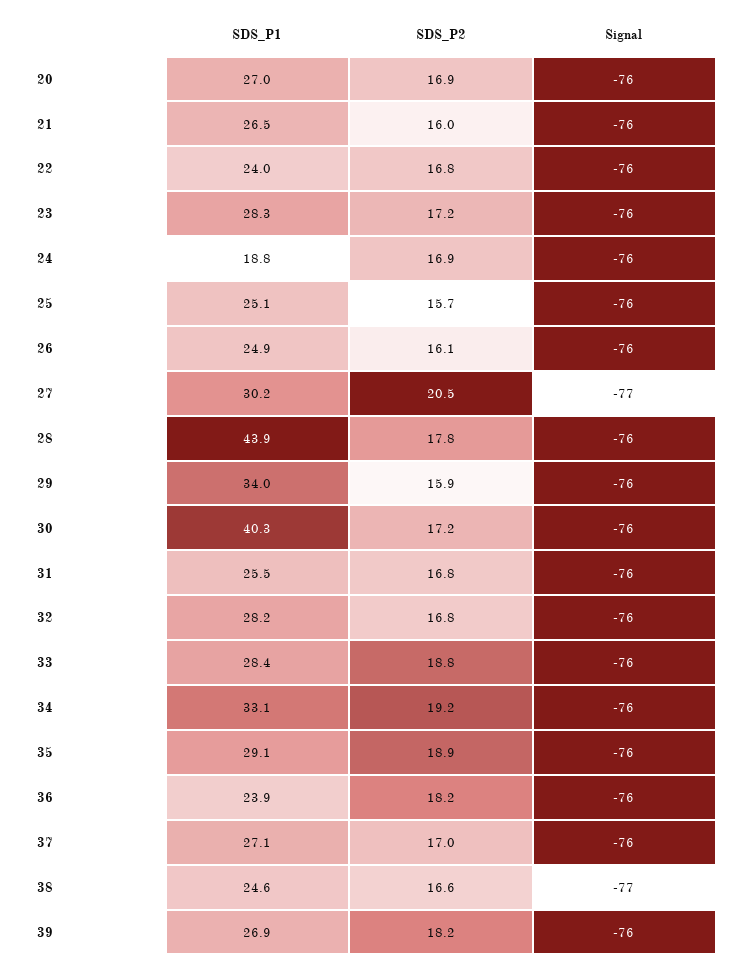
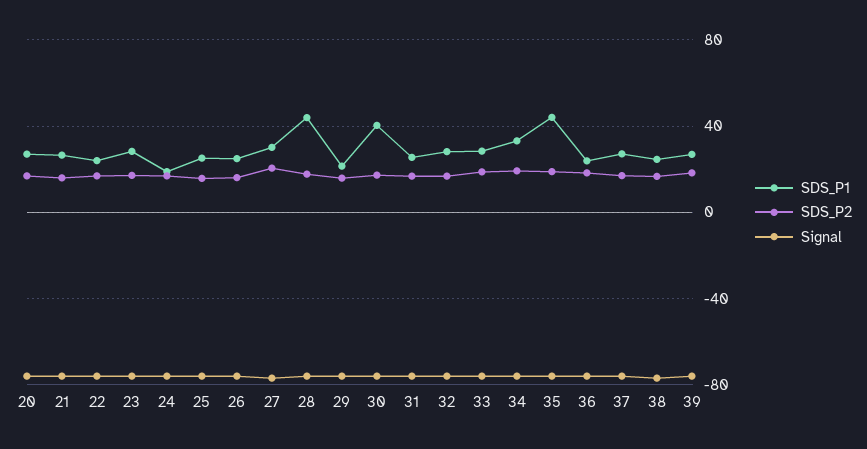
SDS_P1, 29: 34 -> 20
SDS_P1, 35: 29.1 -> 45

